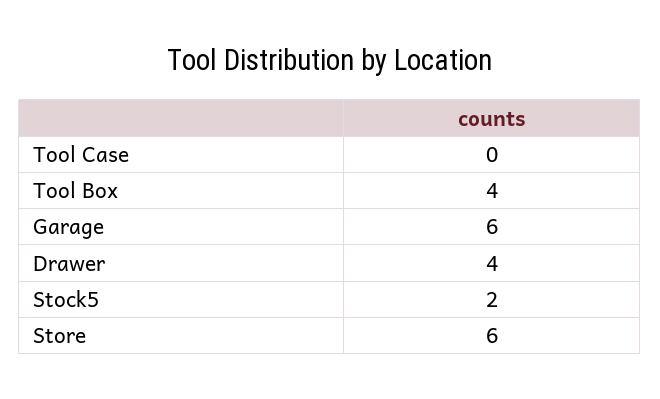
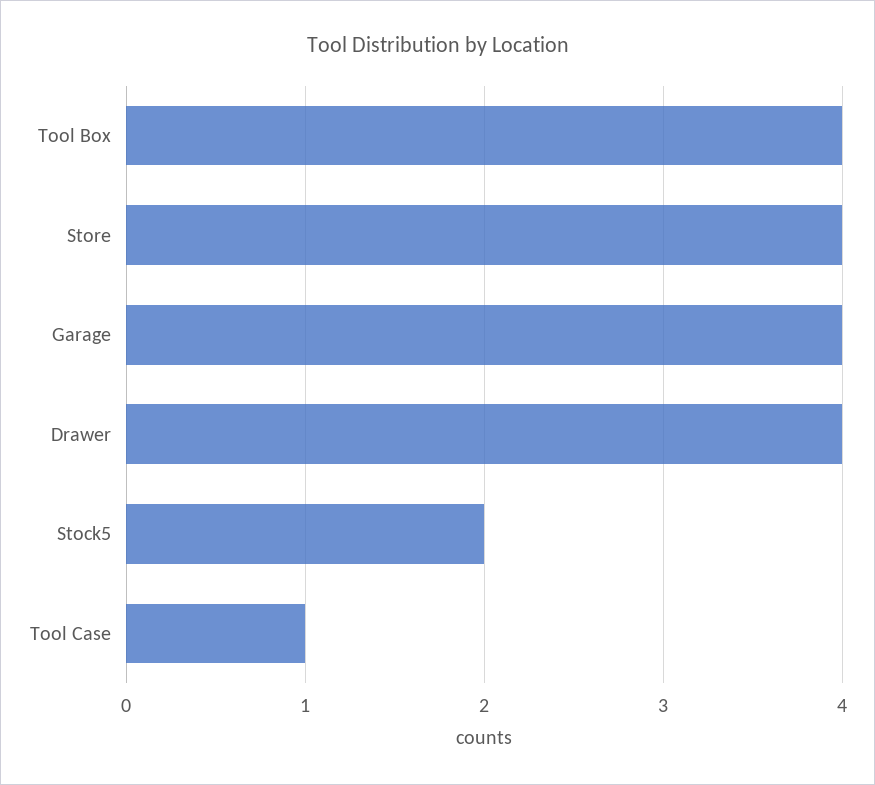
Tool Case: 0 -> 1
Garage: 6 -> 4
Store: 6 -> 4

